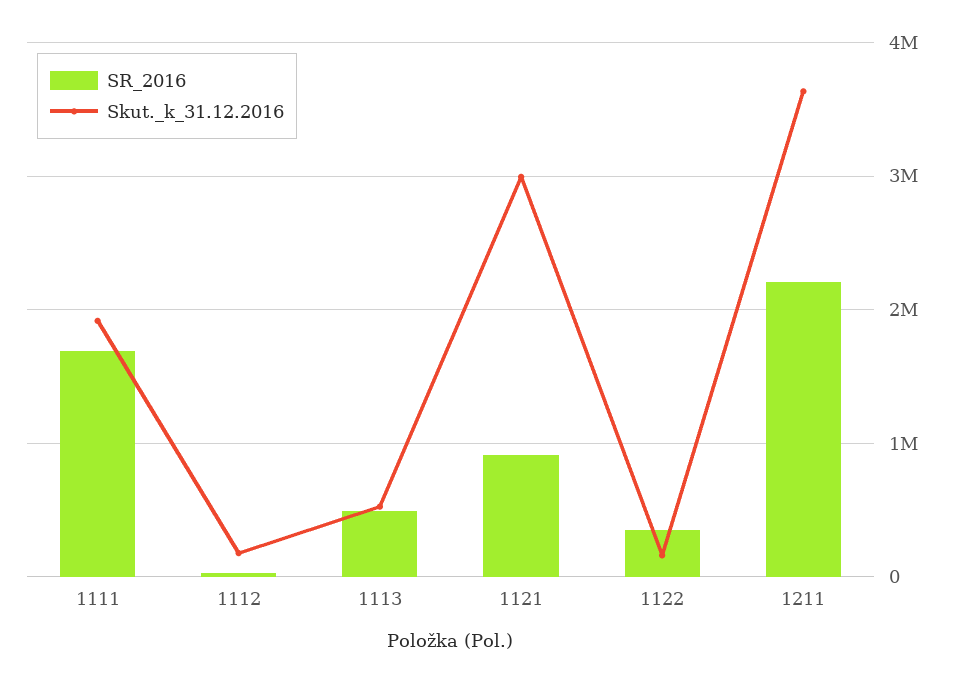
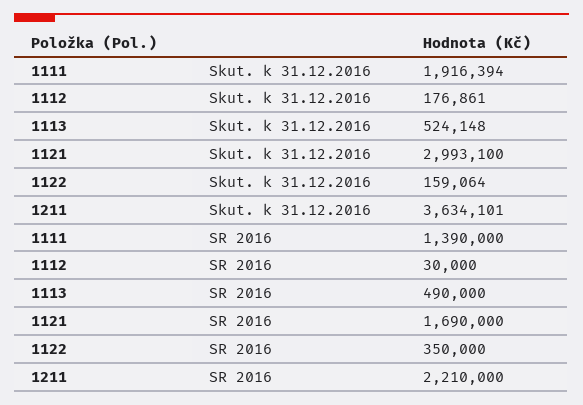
SR_2016, 1111: 1700000 -> 1390000
SR_2016, 1121: 900000 -> 1690000

